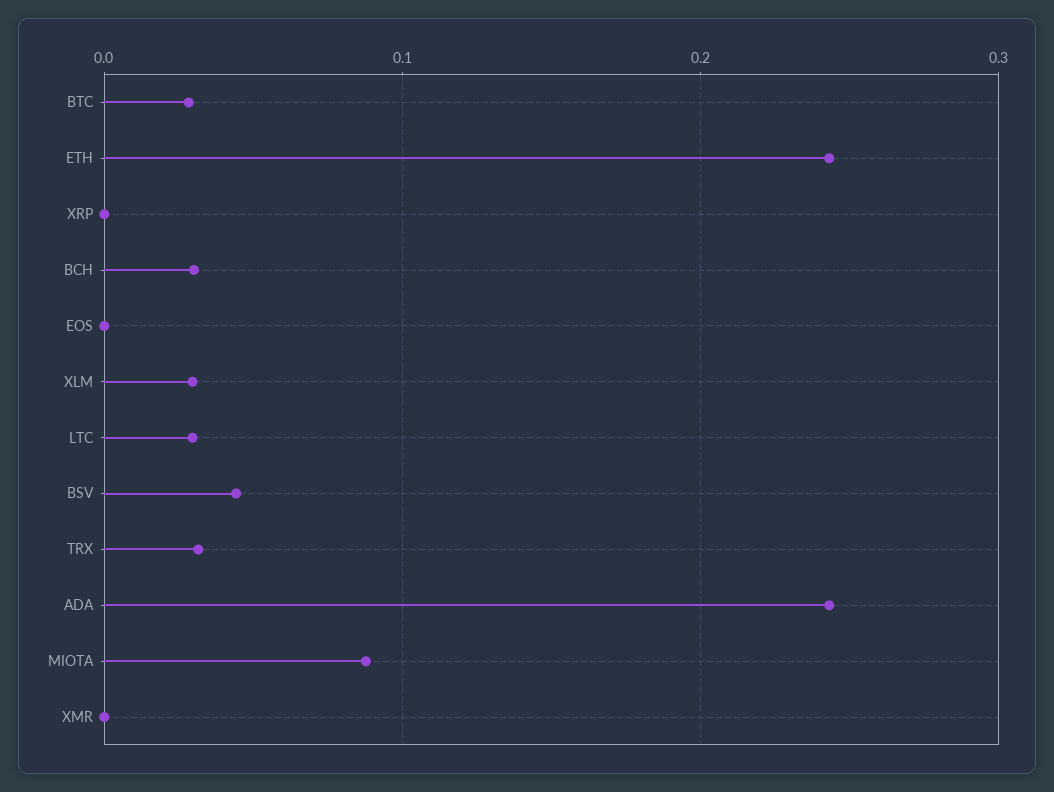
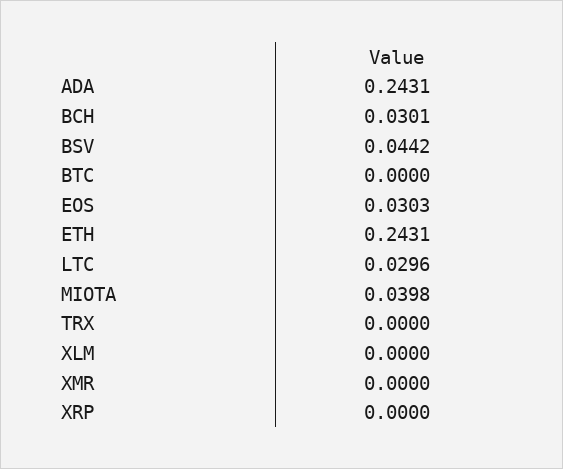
BTC: 0.03 -> 0
EOS: 0 -> 0.0303
XLM: 0.03 -> 0
TRX: 0.03 -> 0
MIOTA: 0.09 -> 0.0398

